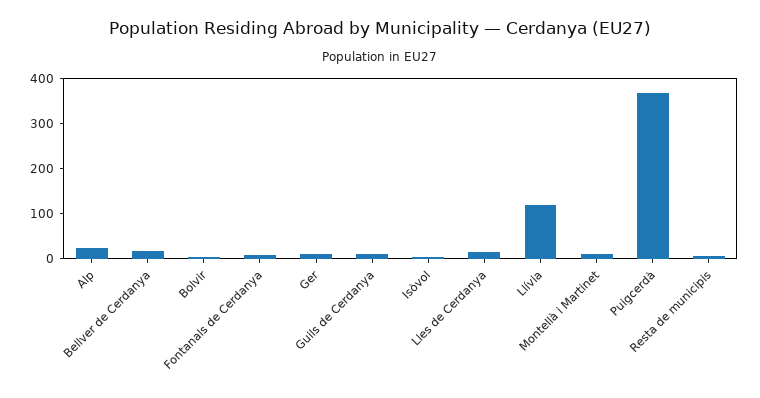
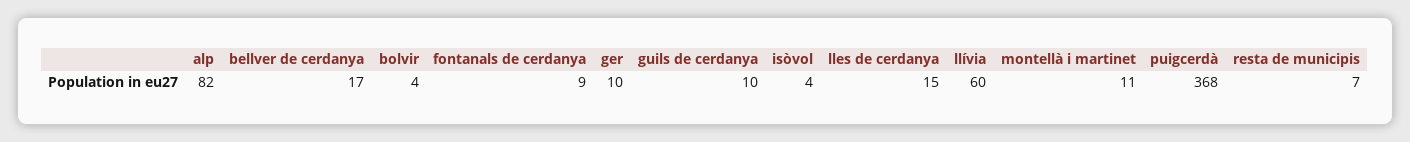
Alp: 20 -> 82
Llívia: 120 -> 60

